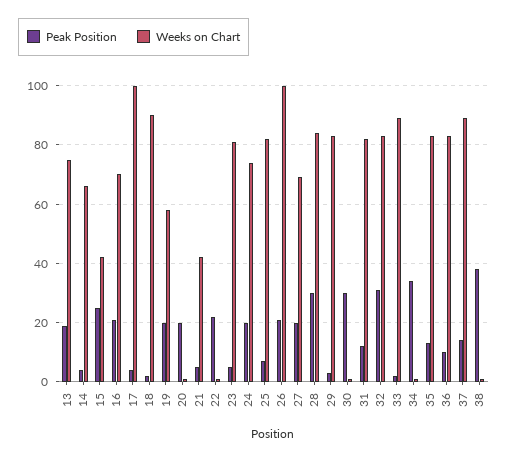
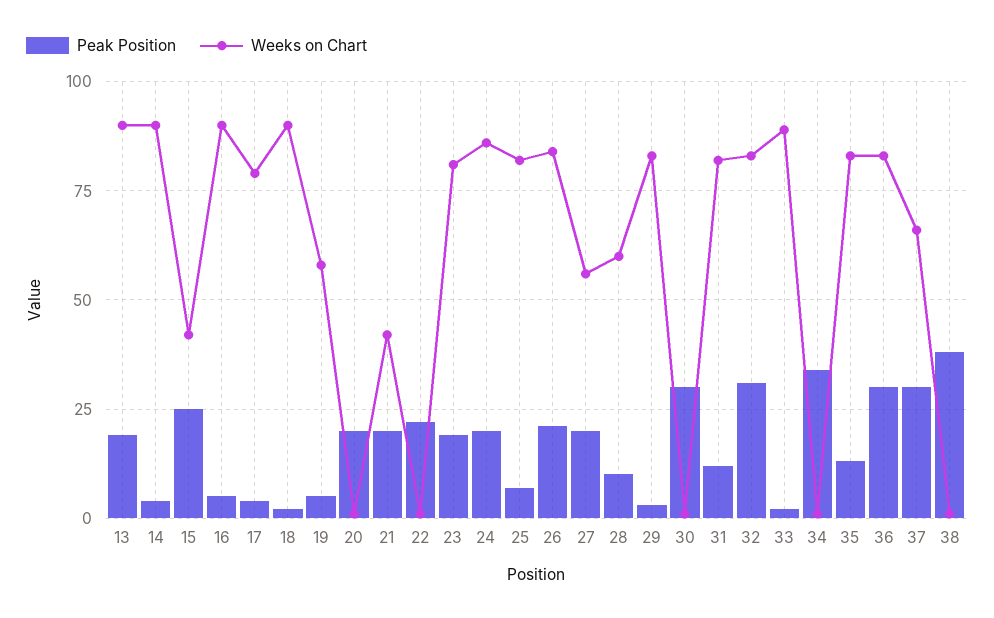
Weeks on Chart, 13: 75 -> 90
Weeks on Chart, 14: 65 -> 90
Peak Position, 16: 20 -> 5
Weeks on Chart, 16: 70 -> 90
Weeks on Chart, 17: 100 -> 80
Peak Position, 19: 20 -> 5
Peak Position, 21: 5 -> 20
Peak Position, 23: 5 -> 20
Weeks on Chart, 24: 75 -> 85
Weeks on Chart, 26: 100 -> 85
Weeks on Chart, 27: 70 -> 55
Peak Position, 28: 30 -> 10
Weeks on Chart, 28: 85 -> 60
Peak Position, 36: 10 -> 30
Peak Position, 37: 15 -> 30
Weeks on Chart, 37: 90 -> 65

